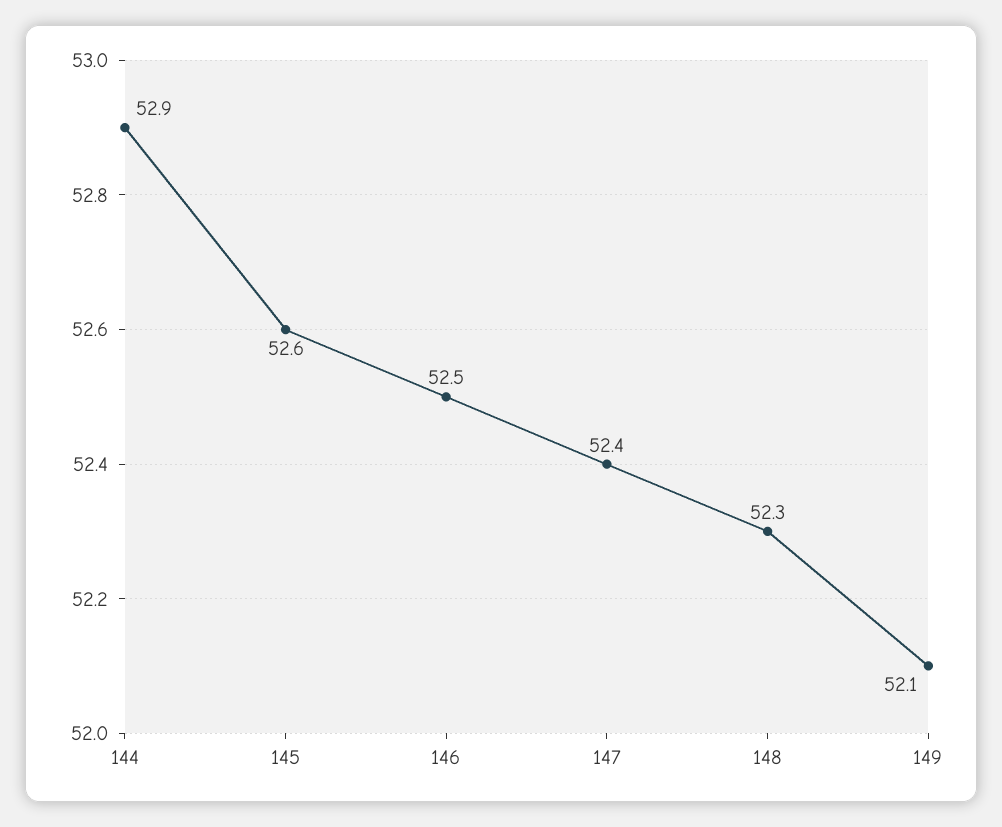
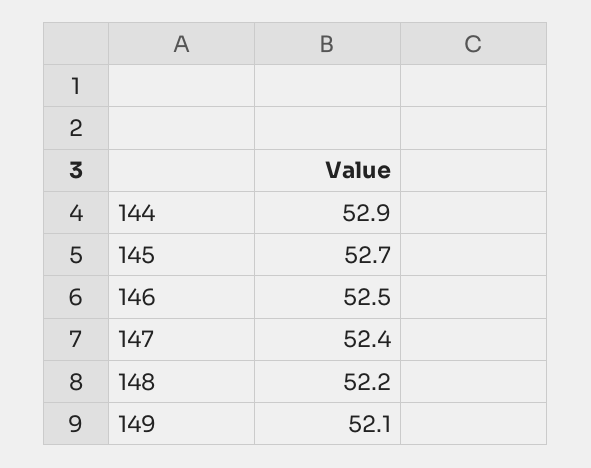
145: 52.6 -> 52.7
148: 52.3 -> 52.2

